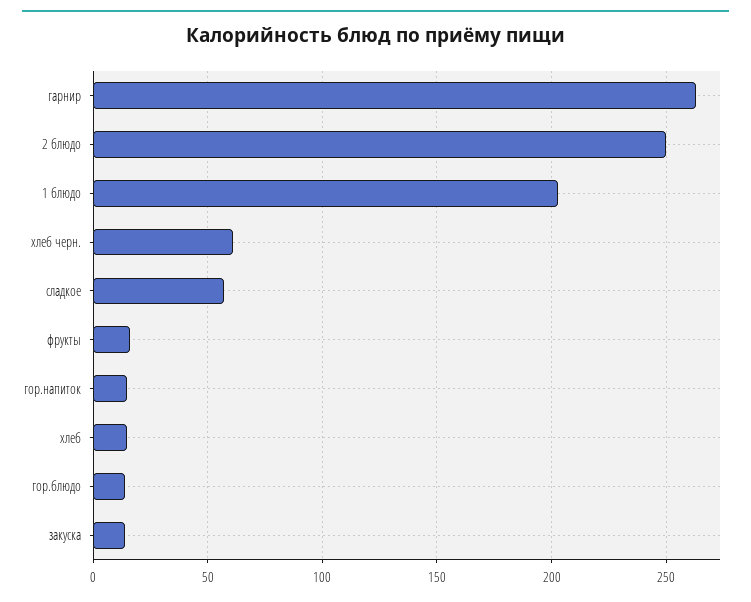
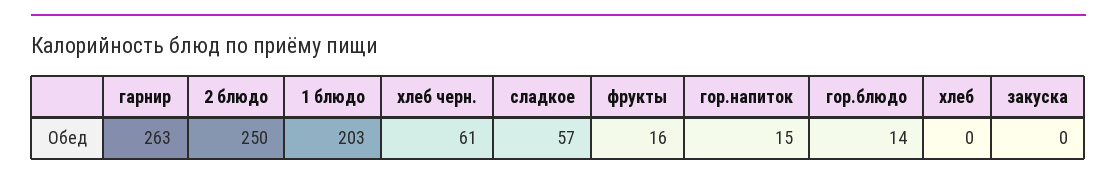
хлеб: 15 -> 0
закуска: 15 -> 0

